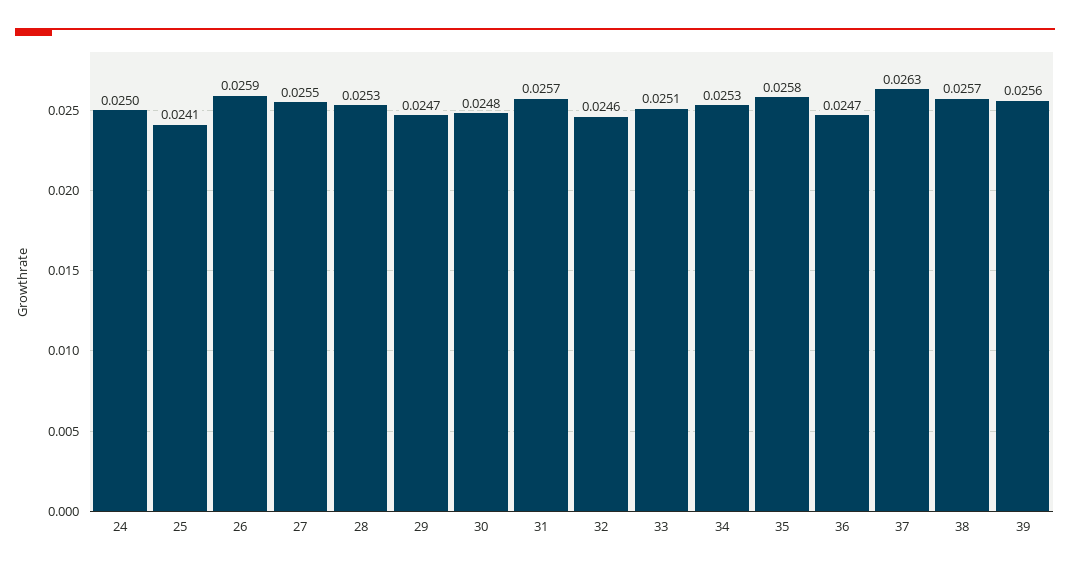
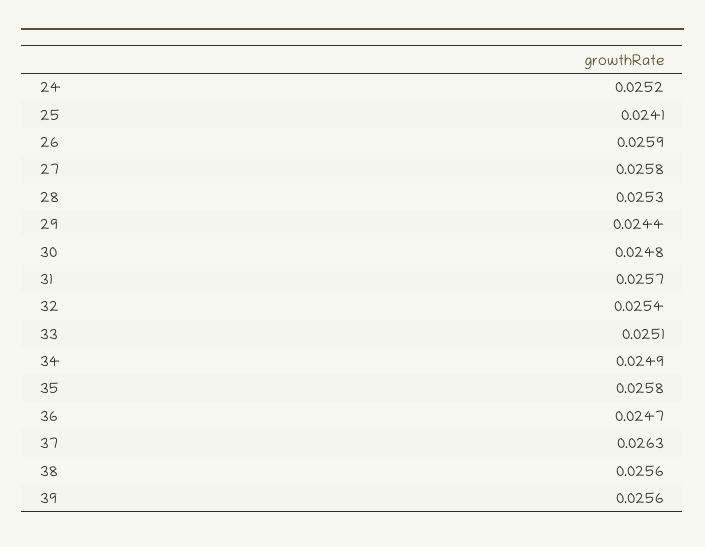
24: 0.025 -> 0.0252
27: 0.0255 -> 0.0258
29: 0.0247 -> 0.0244
32: 0.0246 -> 0.0254
34: 0.0253 -> 0.0249
38: 0.0257 -> 0.0256

